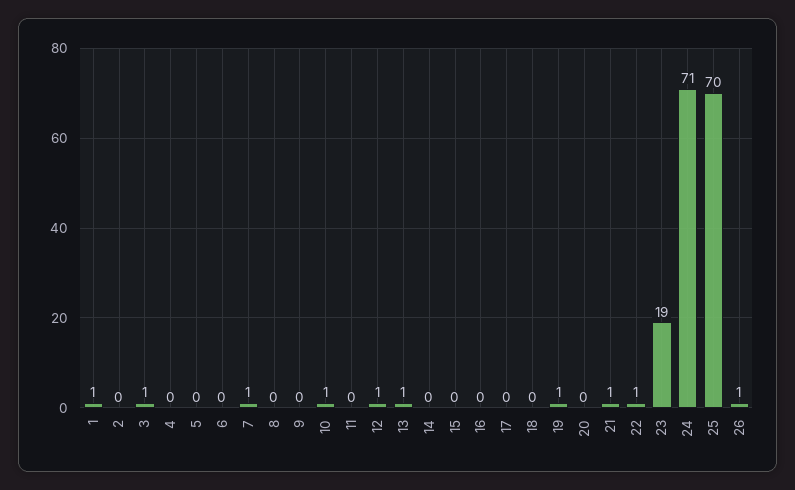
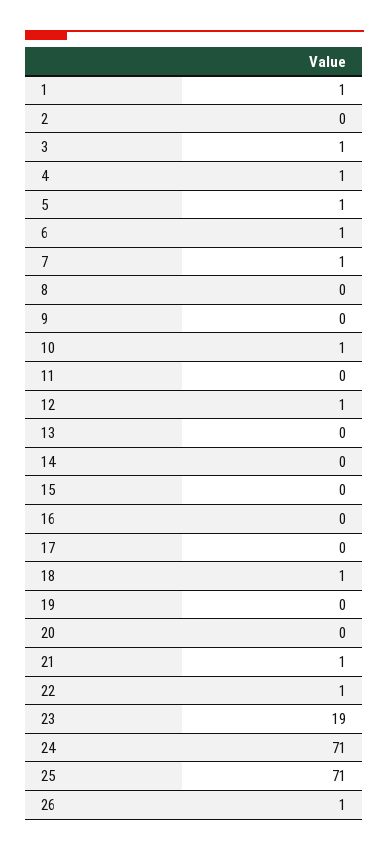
4: 0 -> 1
5: 0 -> 1
6: 0 -> 1
13: 1 -> 0
18: 0 -> 1
19: 1 -> 0
25: 70 -> 71

